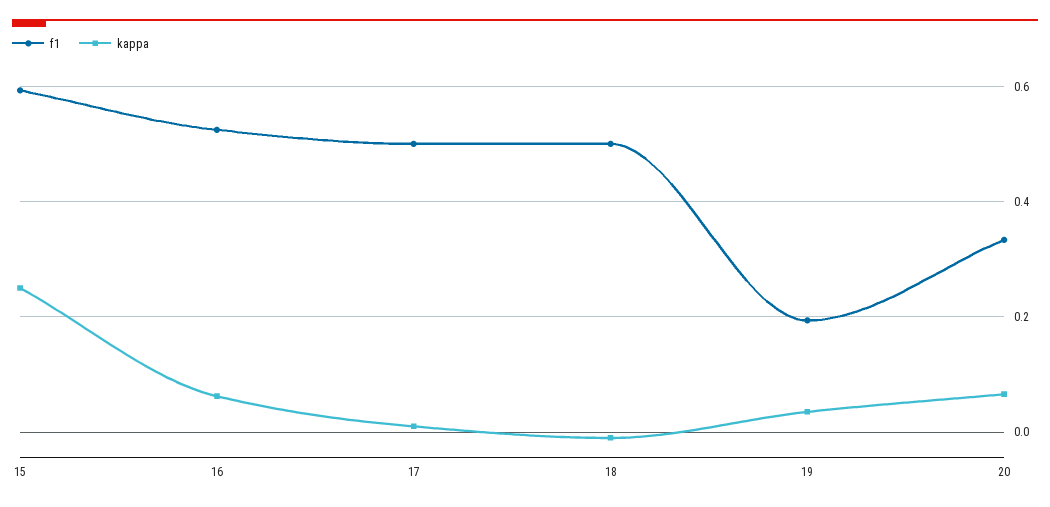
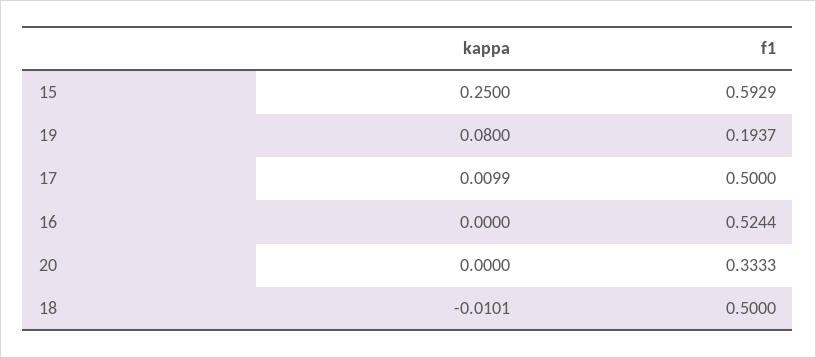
kappa, 16: 0.06 -> 0
kappa, 19: 0.04 -> 0.08
kappa, 20: 0.06 -> 0

